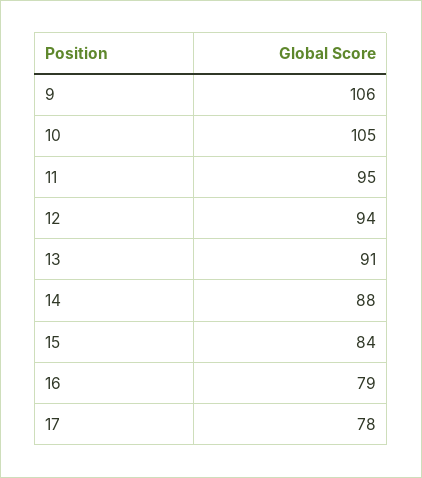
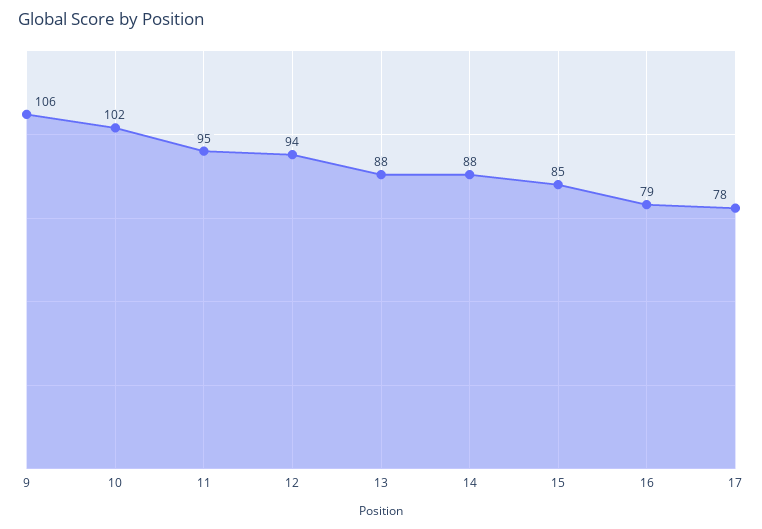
10: 105 -> 102
13: 91 -> 88
15: 84 -> 85

